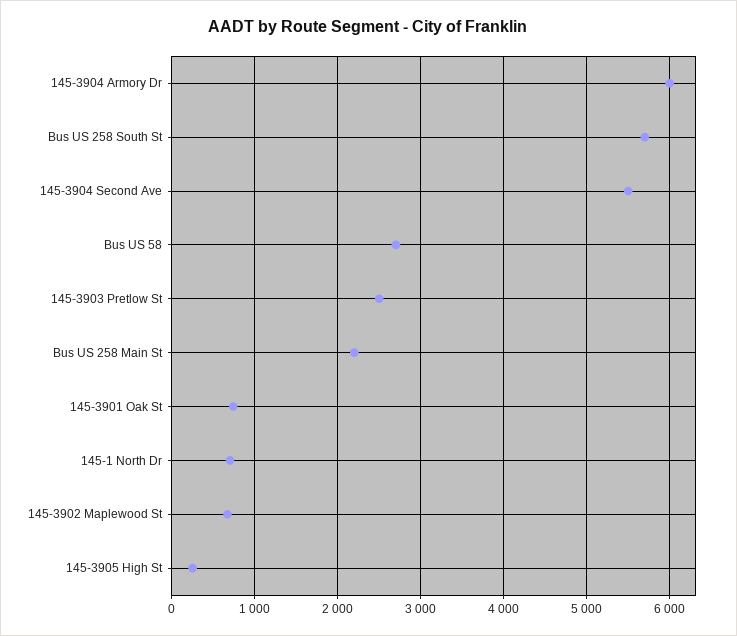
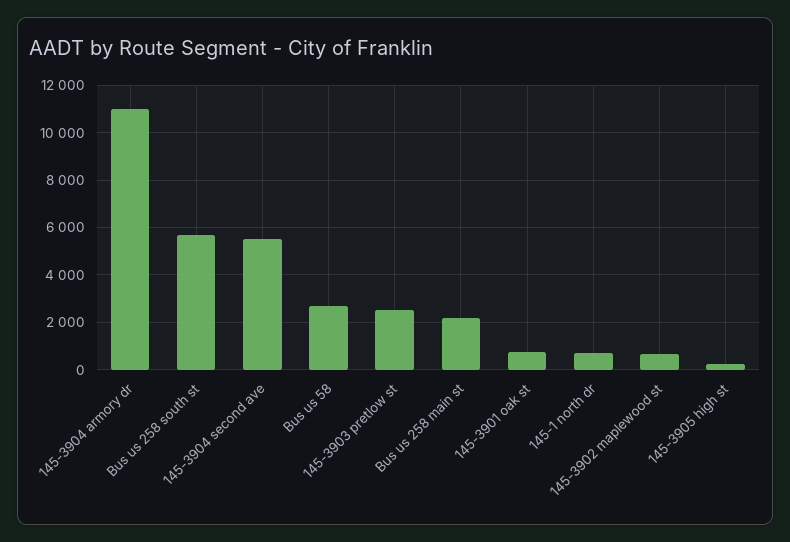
145-3904 Armory Dr: 6000 -> 11000

